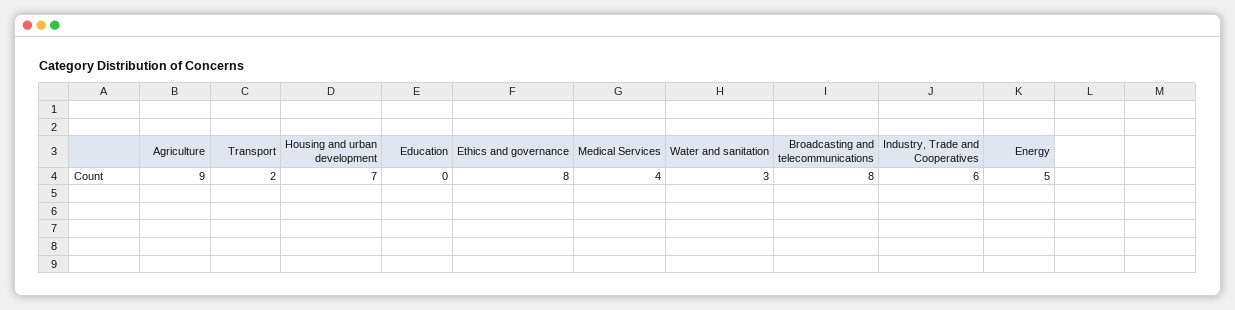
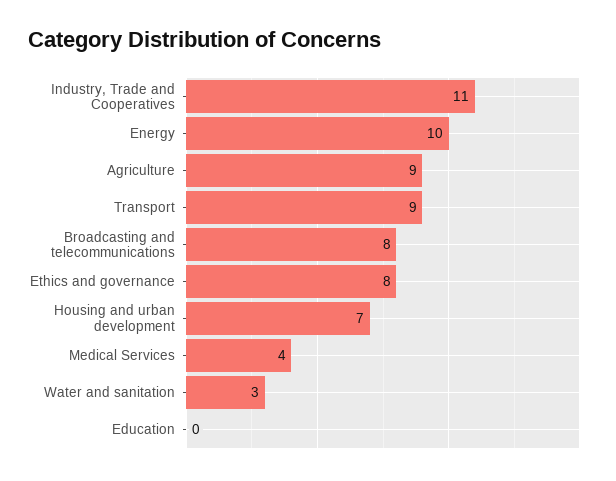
Transport: 2 -> 9
Industry, Trade and Cooperatives: 6 -> 11
Energy: 5 -> 10

